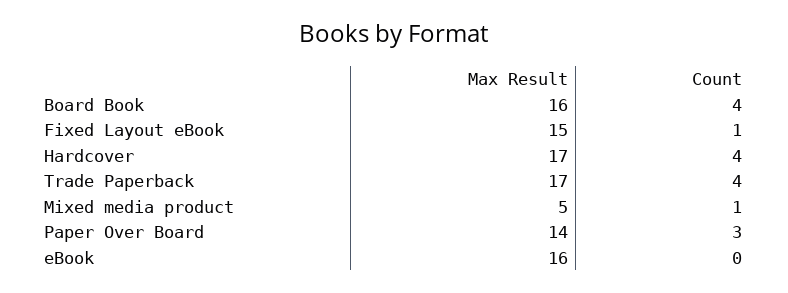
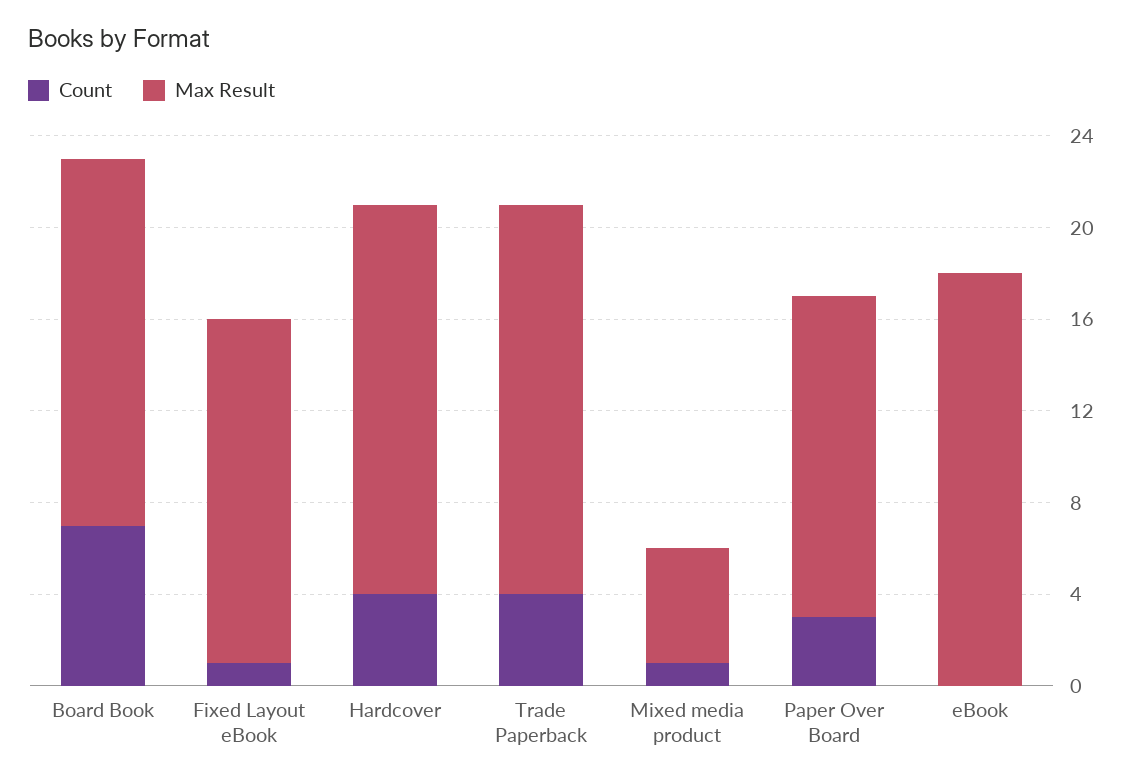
Count, Board Book: 4 -> 7
Max Result, eBook: 16 -> 18

